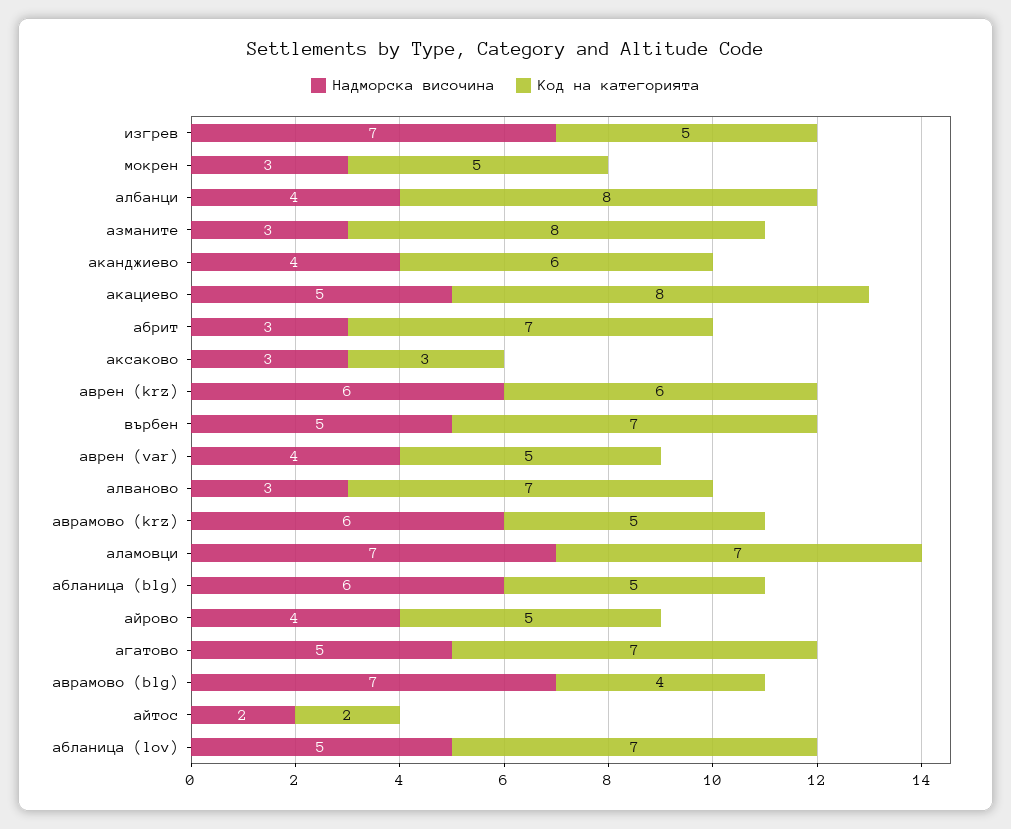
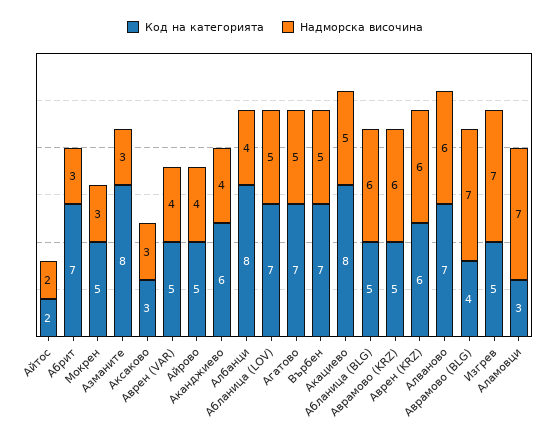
Надморска височина, алваново: 3 -> 6
Код на категорията, аламовци: 7 -> 3

